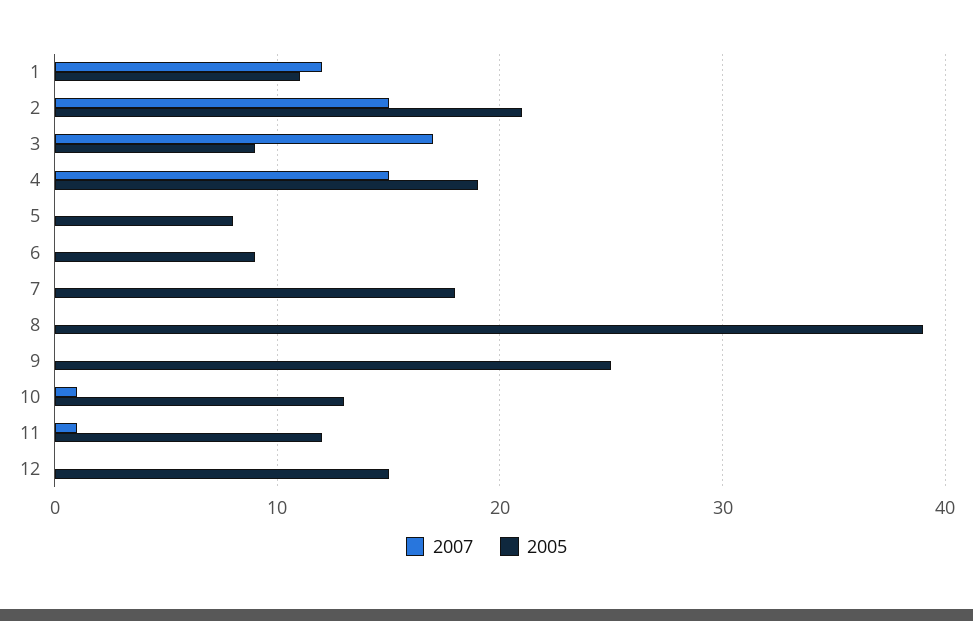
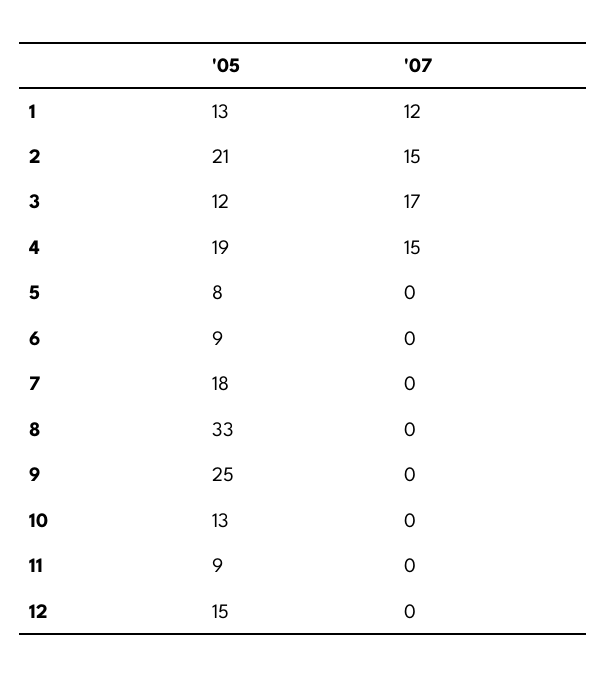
2005, 1: 11 -> 13
2005, 3: 9 -> 12
2005, 8: 39 -> 33
2007, 10: 1 -> 0
2007, 11: 1 -> 0
2005, 11: 12 -> 9

